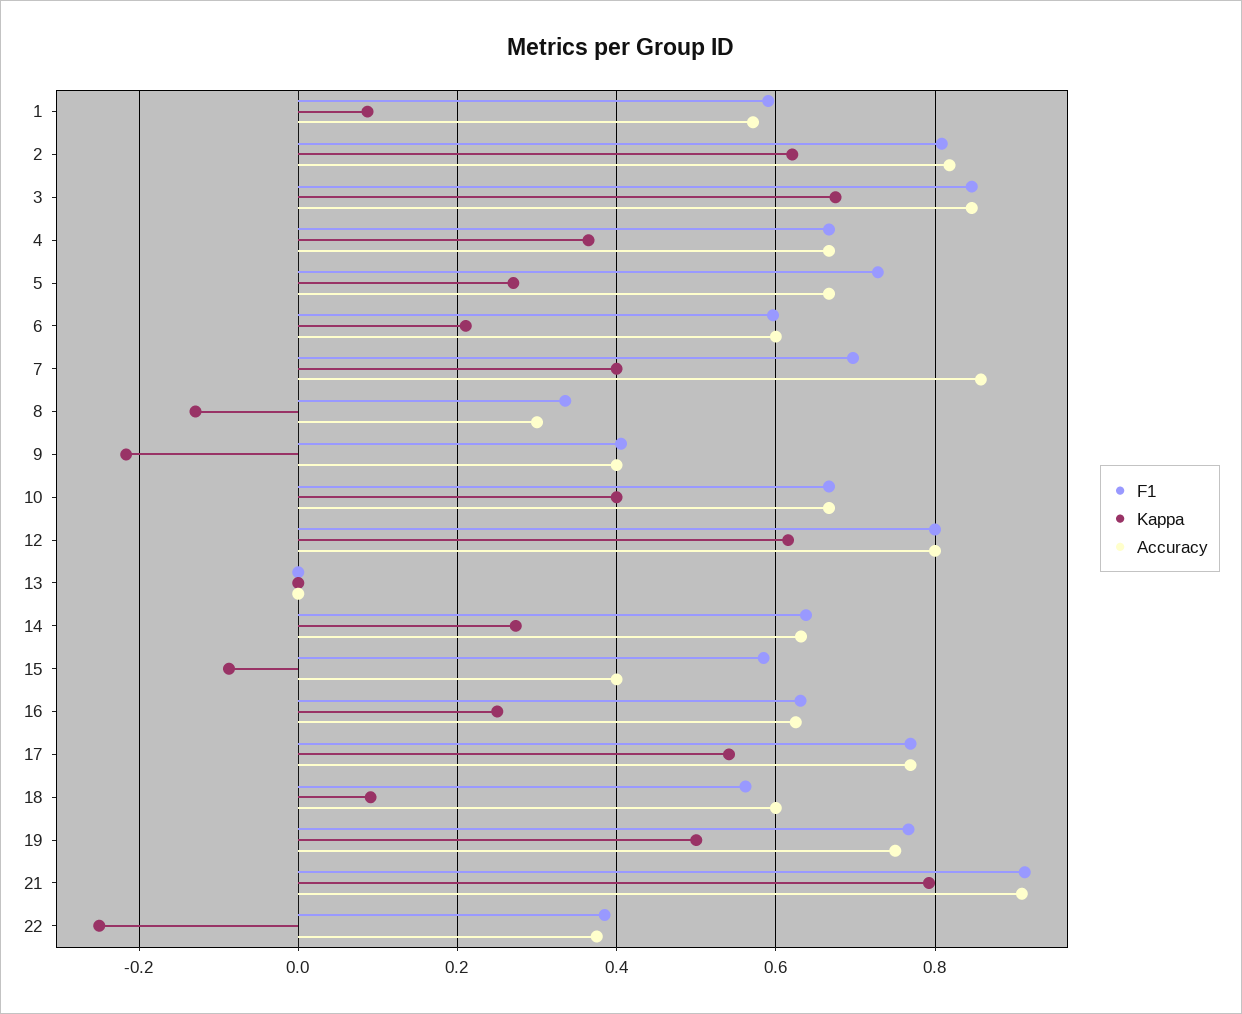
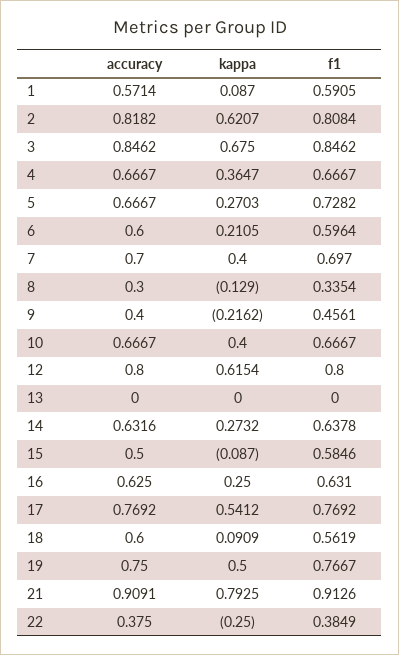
Accuracy, 7: 0.86 -> 0.7
F1, 9: 0.4 -> 0.4561
Accuracy, 15: 0.4 -> 0.5

